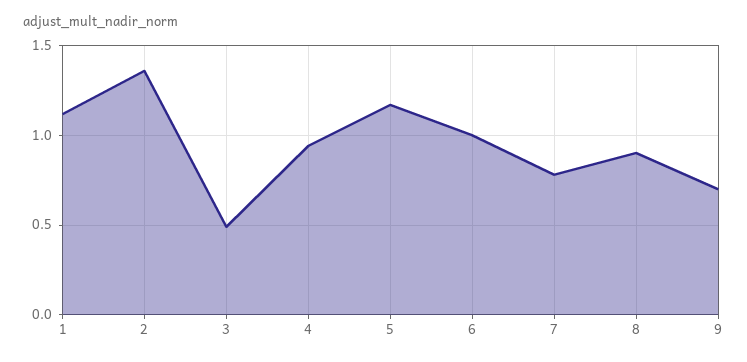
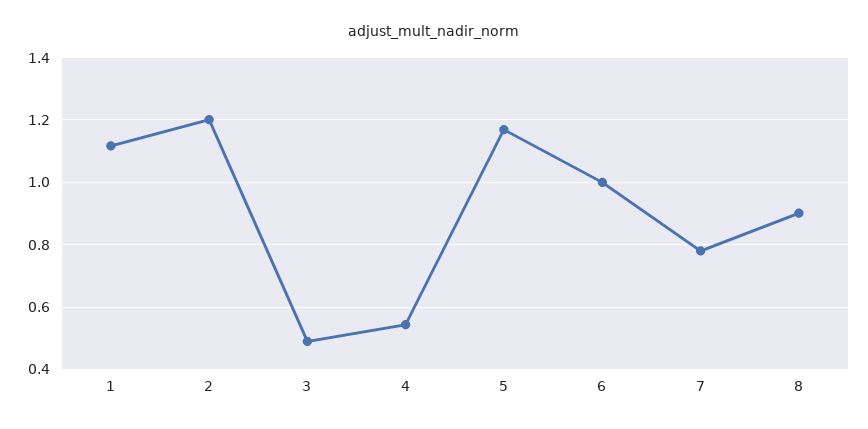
2: 1.35 -> 1.2
4: 0.95 -> 0.54
9: 0.7 -> none

